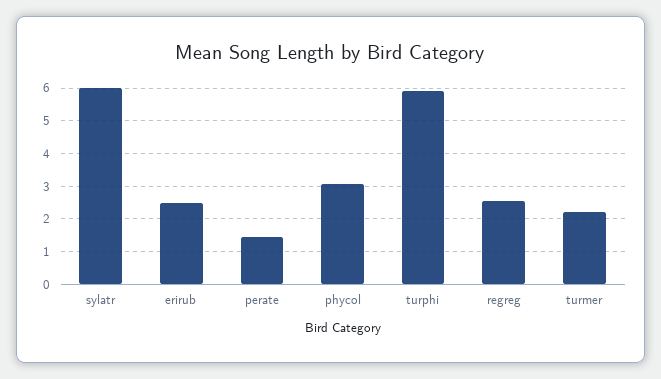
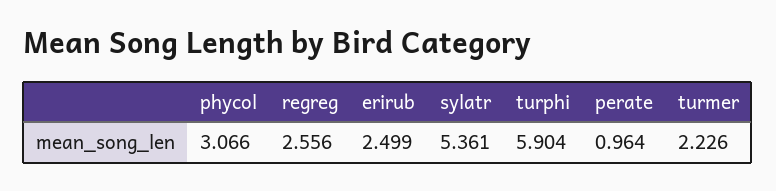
sylatr: 6 -> 5.361
perate: 1.4 -> 0.964

